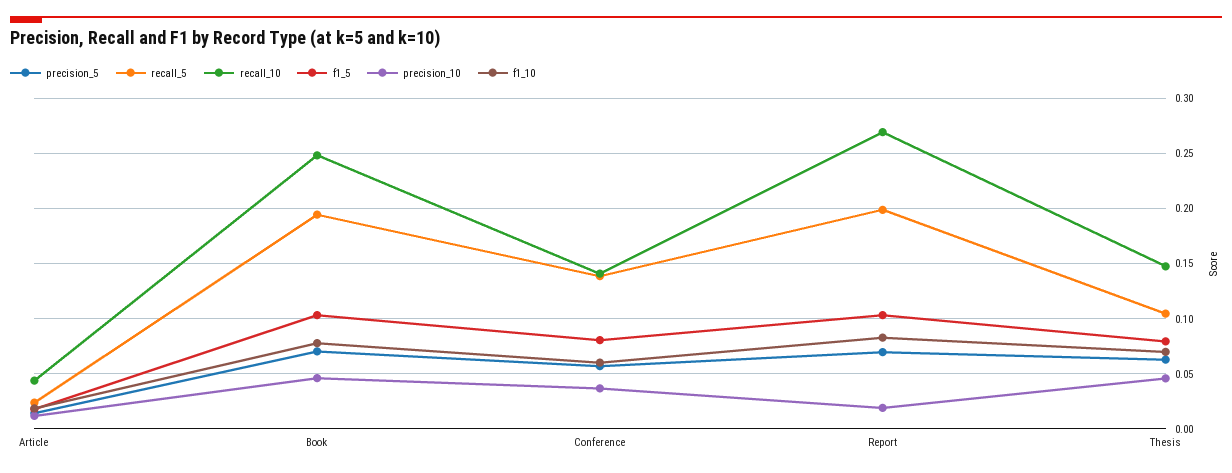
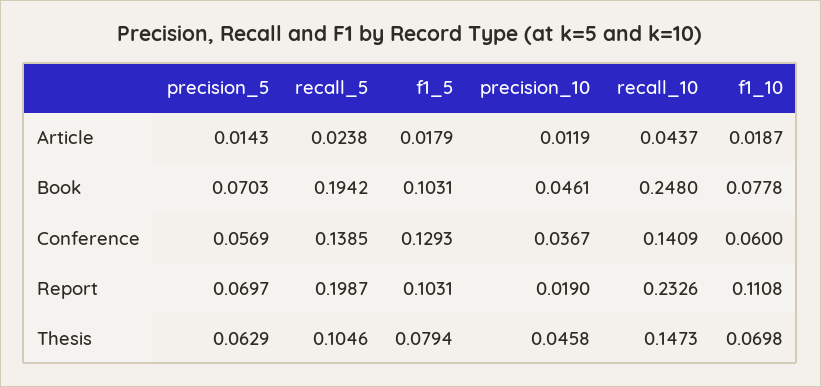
f1_5, Conference: 0.08 -> 0.1293
recall_10, Report: 0.27 -> 0.2326
f1_10, Report: 0.08 -> 0.1108

